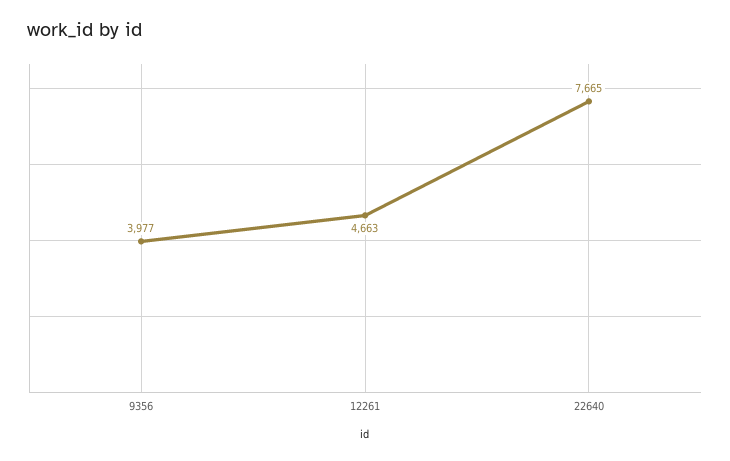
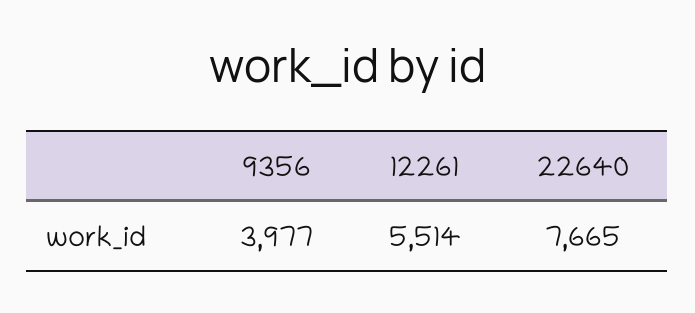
12261: 4663 -> 5514

